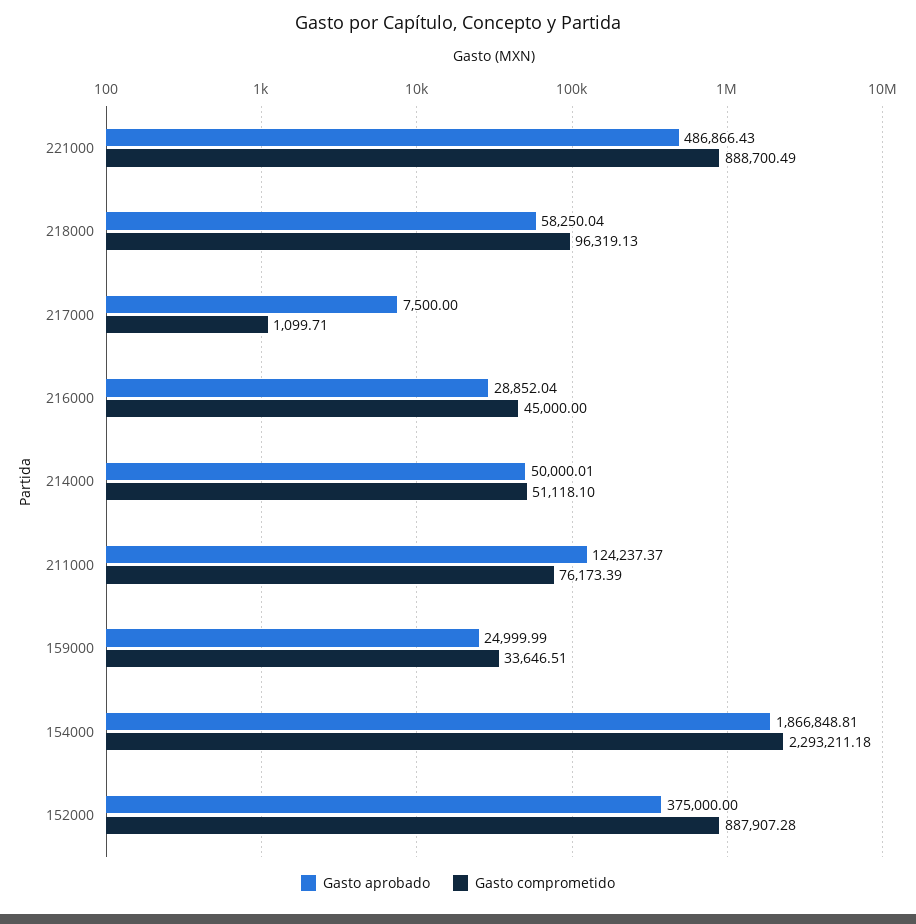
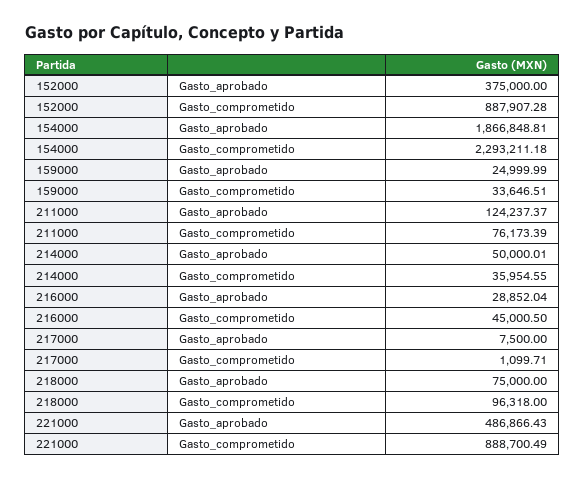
Gasto aprobado, 218000: 58250.04 -> 75000
Gasto comprometido, 218000: 96319.13 -> 96318
Gasto comprometido, 216000: 45000 -> 45000.5
Gasto comprometido, 214000: 51118.1 -> 35954.55

